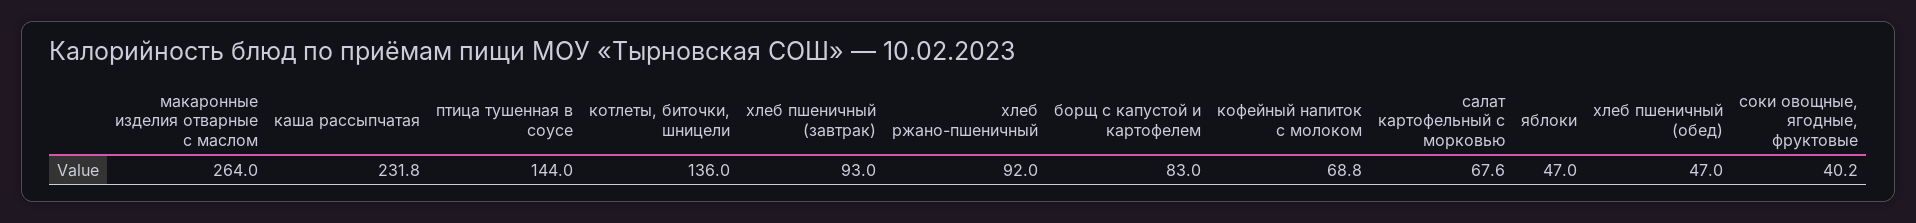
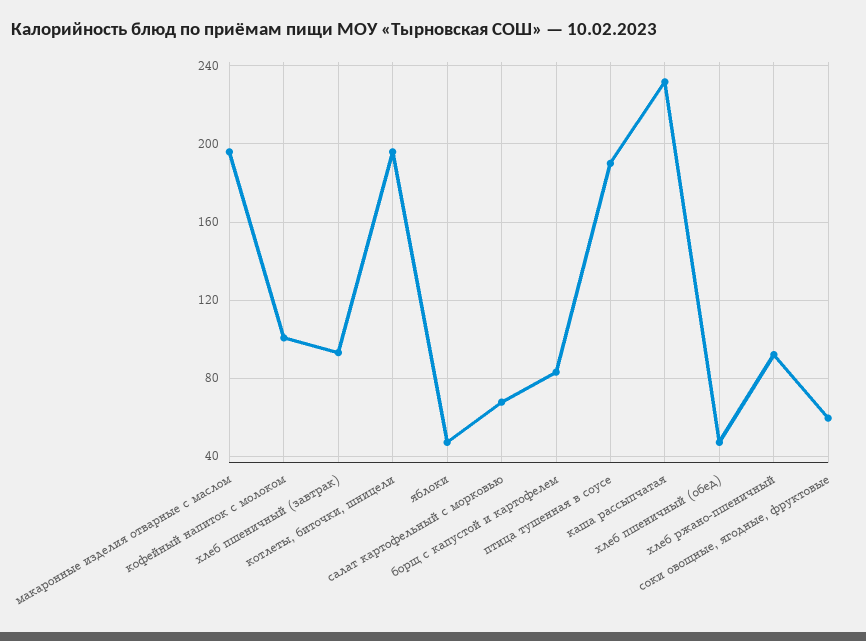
макаронные изделия отварные с маслом: 264 -> 195
птица тушенная в соусе: 144 -> 190
котлеты, биточки, шницели: 136 -> 195
кофейный напиток с молоком: 68.8 -> 100
соки овощные, ягодные, фруктовые: 40.2 -> 60

